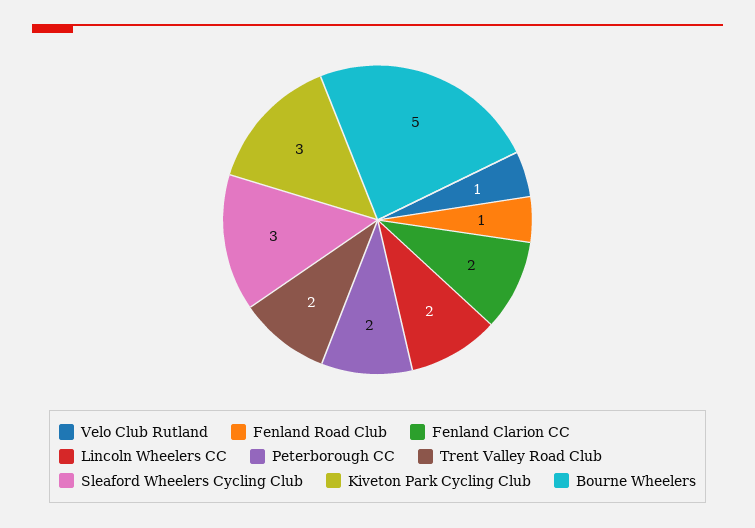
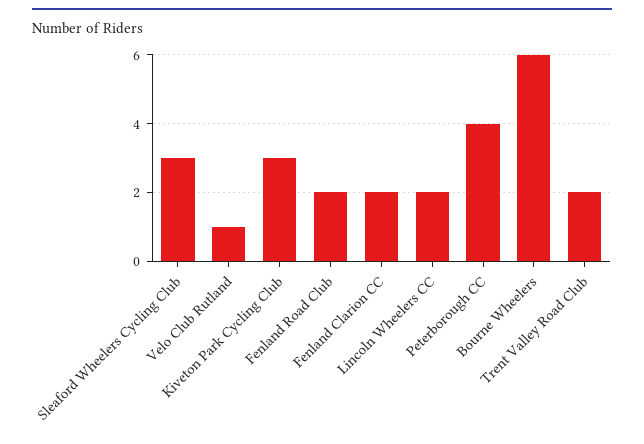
Fenland Road Club: 1 -> 2
Peterborough CC: 2 -> 4
Bourne Wheelers: 5 -> 6

